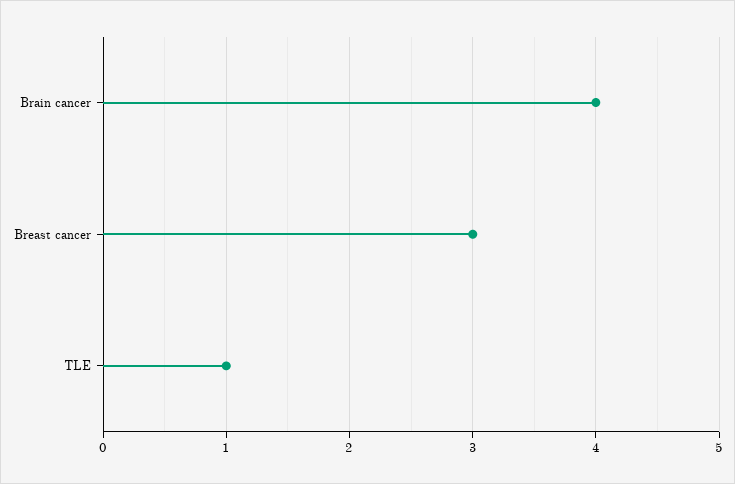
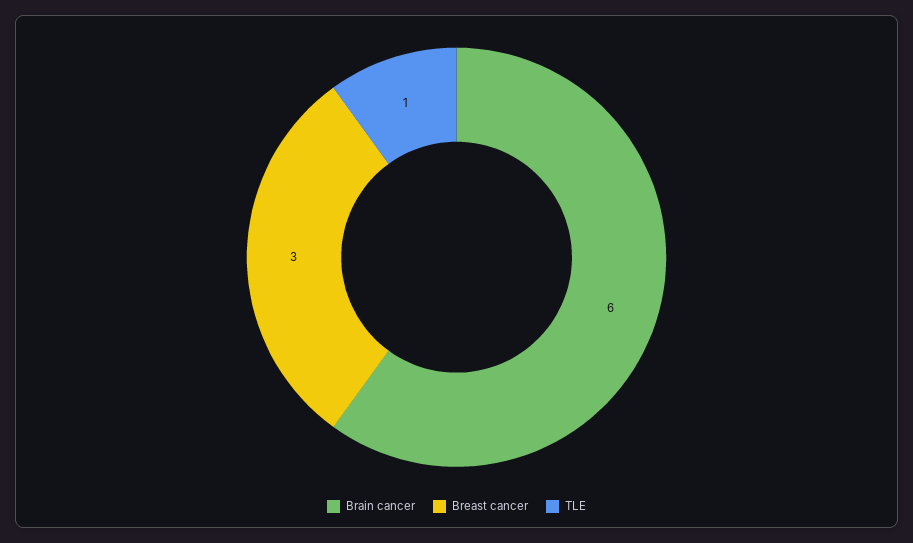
Brain cancer: 4 -> 6

